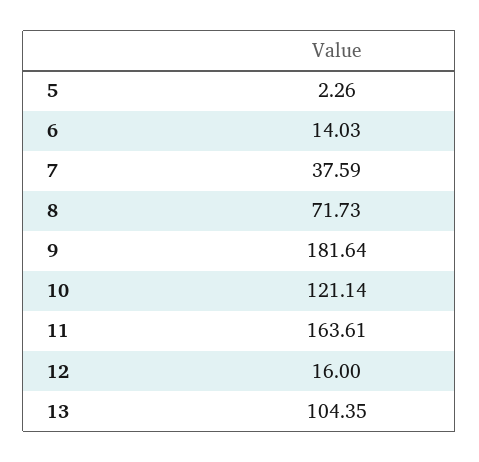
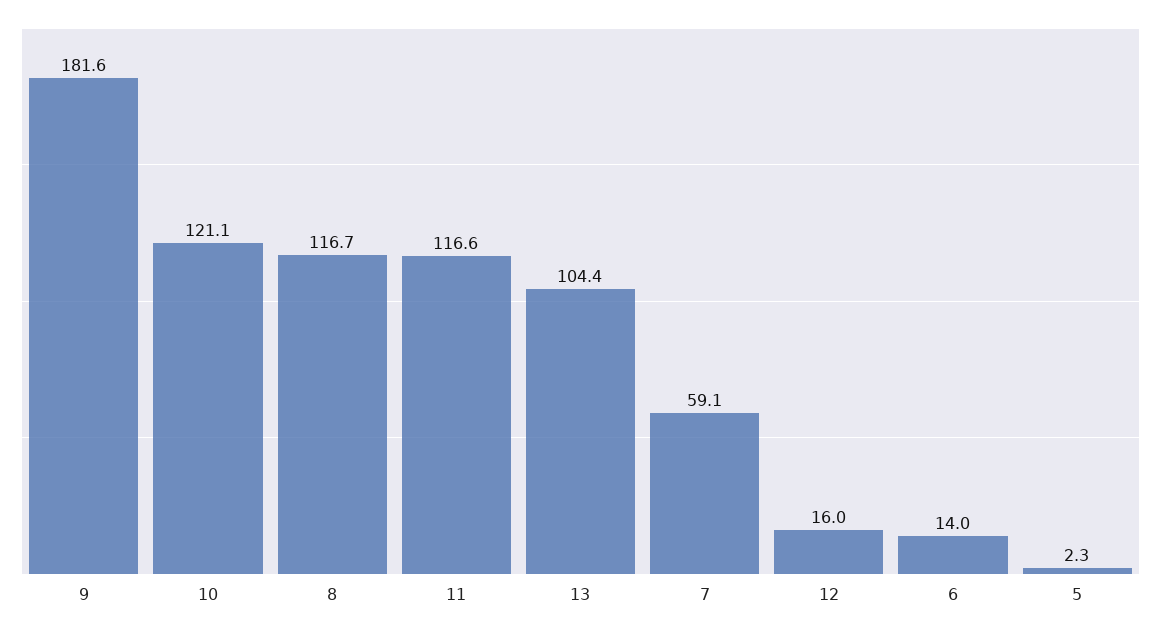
7: 37.59 -> 59.1
8: 71.73 -> 116.7
11: 163.61 -> 116.6

